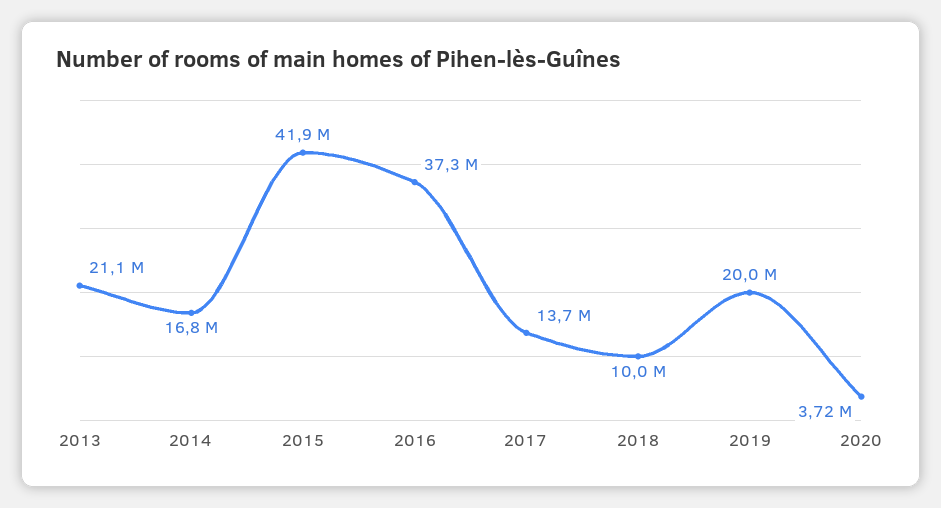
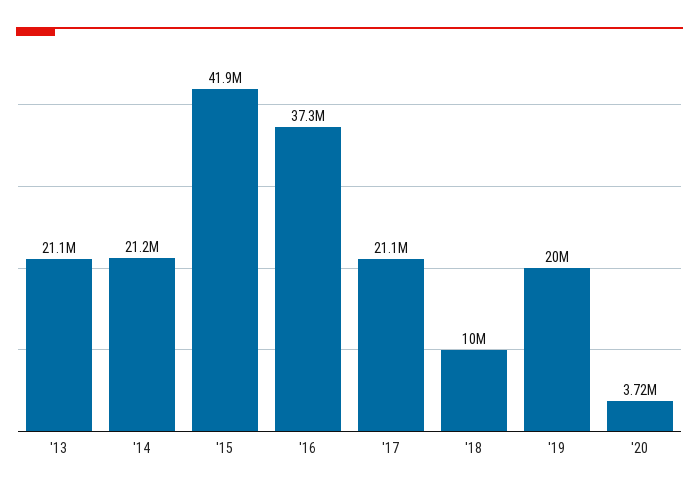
2014: 16800000 -> 21200000
2017: 13700000 -> 21100000

